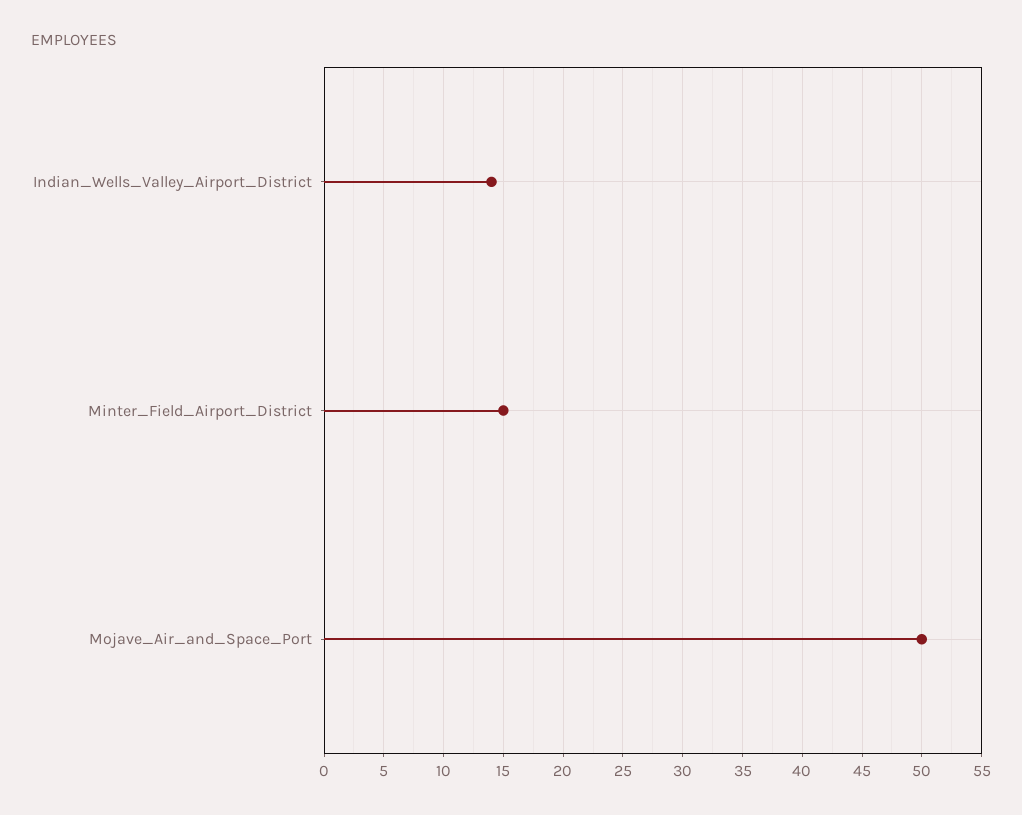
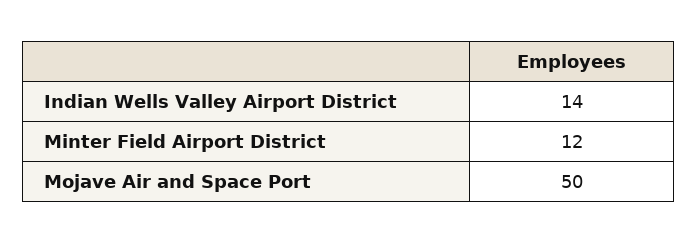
Minter_Field_Airport_District: 15 -> 12

